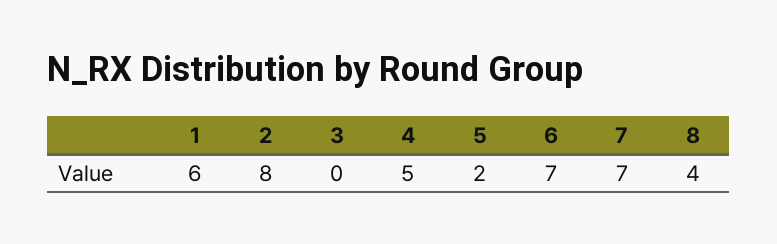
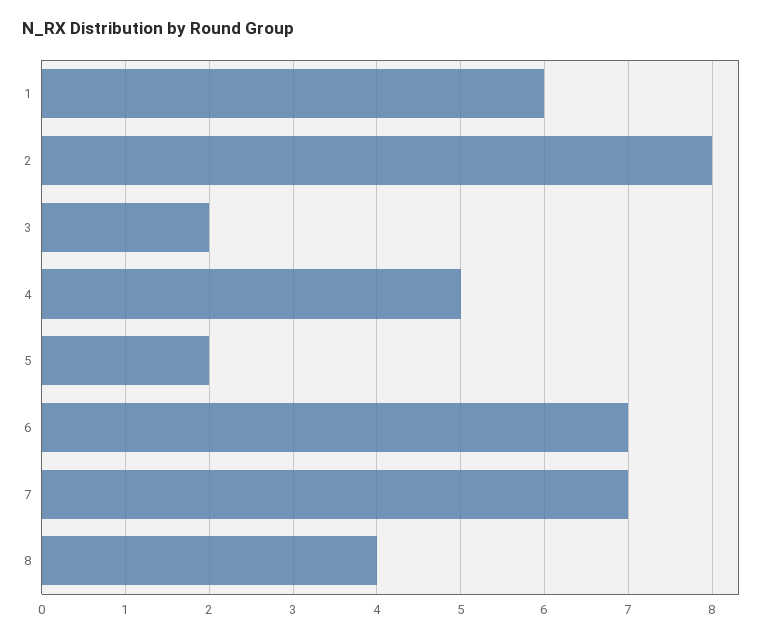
3: 0 -> 2

